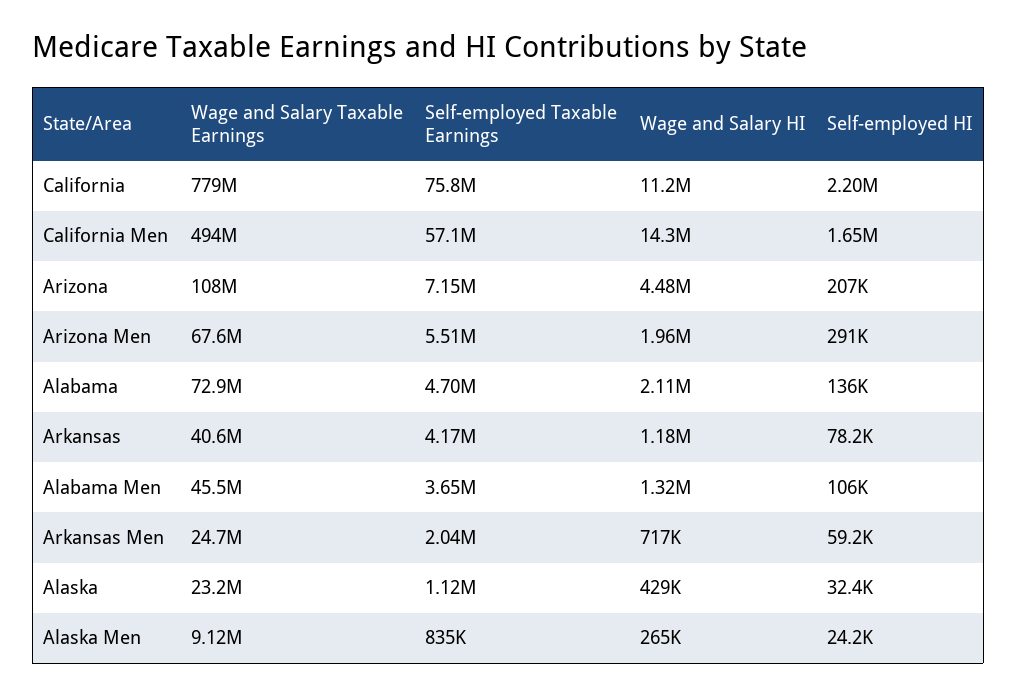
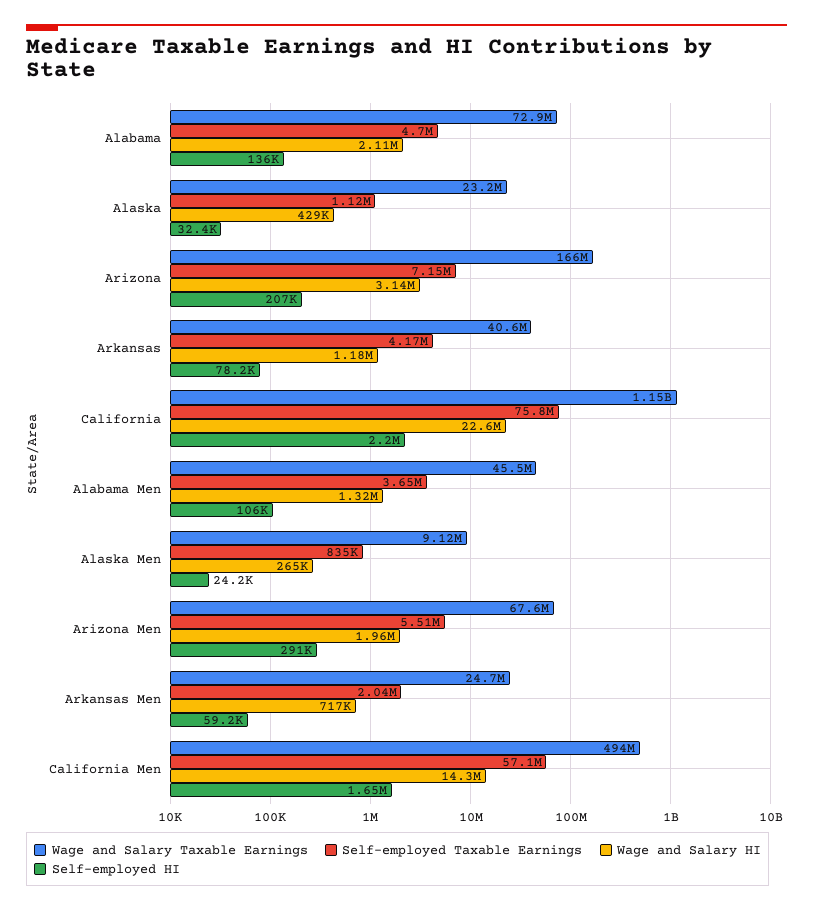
Wage and Salary Taxable Earnings, California: 779000000 -> 1150000000
Wage and Salary HI, California: 11200000 -> 22600000
Wage and Salary Taxable Earnings, Arizona: 108000000 -> 166000000
Wage and Salary HI, Arizona: 4480000 -> 3140000

